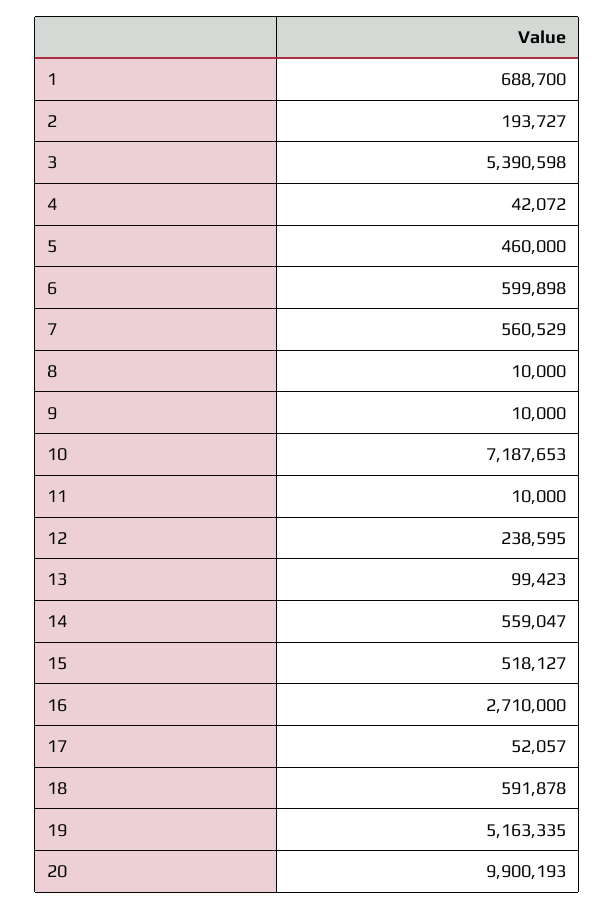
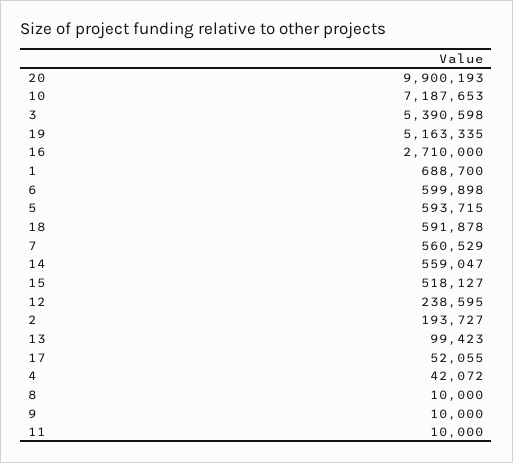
5: 460000 -> 593715
17: 52057 -> 52055

